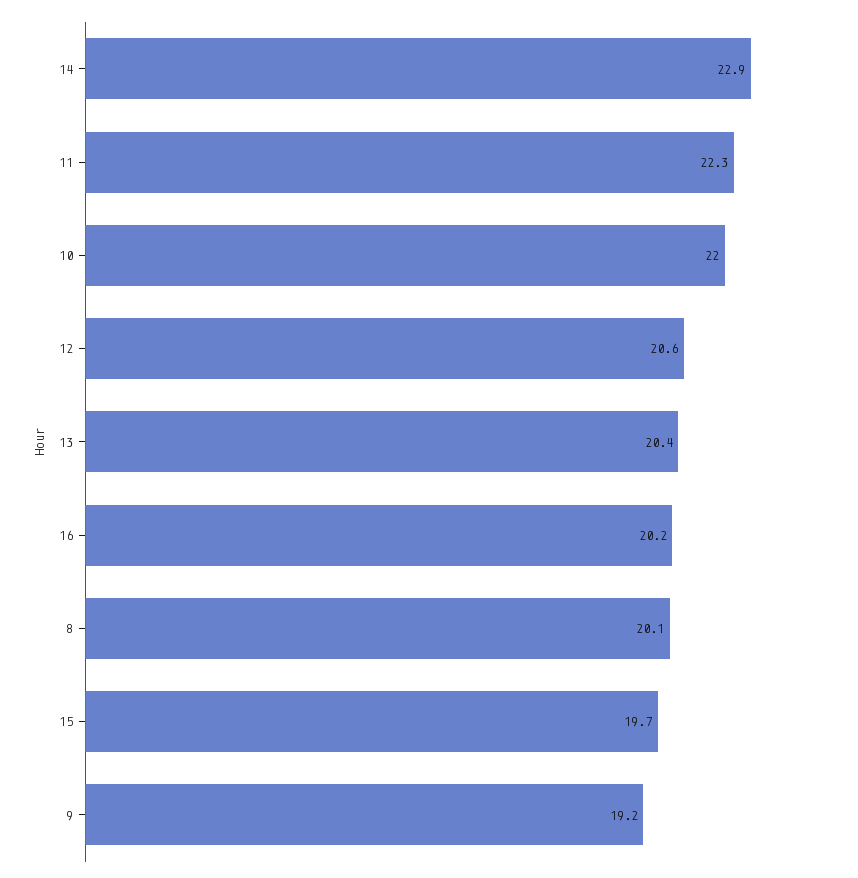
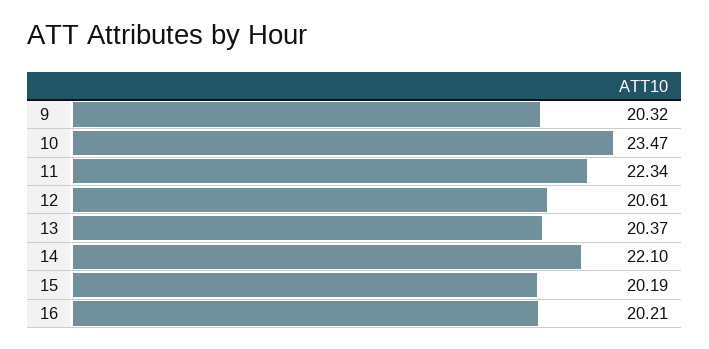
14: 22.9 -> 22.1
10: 22 -> 23.47
8: 20.1 -> none
15: 19.7 -> 20.19
9: 19.2 -> 20.32

